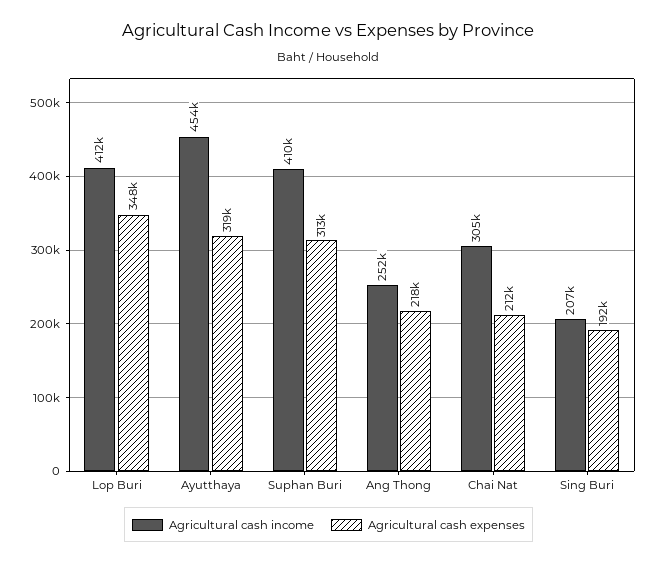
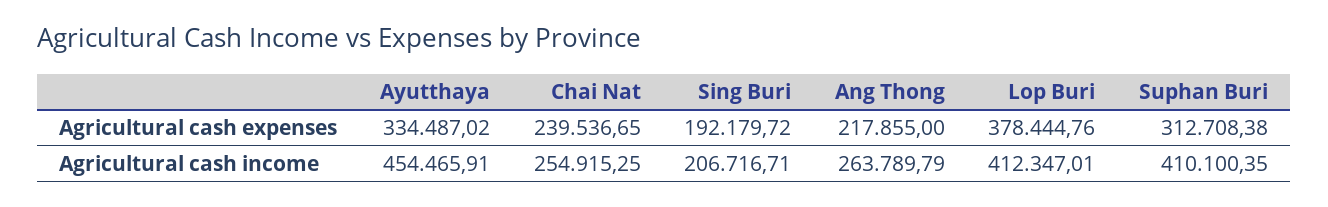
Agricultural cash expenses, Lop Buri: 348000 -> 378444.76
Agricultural cash expenses, Ayutthaya: 319000 -> 334487.02
Agricultural cash income, Ang Thong: 252000 -> 263789.79
Agricultural cash income, Chai Nat: 305000 -> 254915.25
Agricultural cash expenses, Chai Nat: 212000 -> 239536.65

